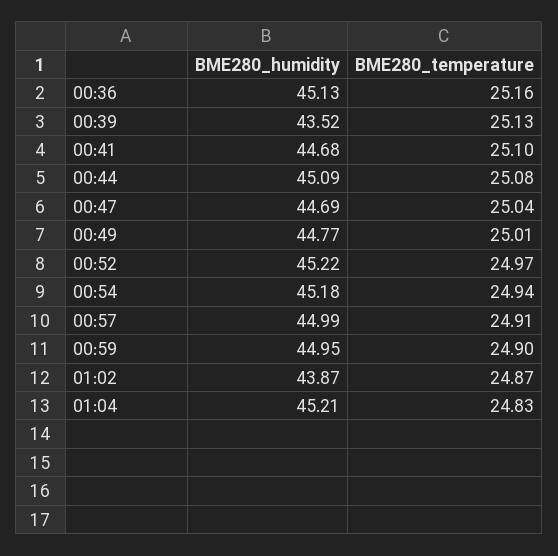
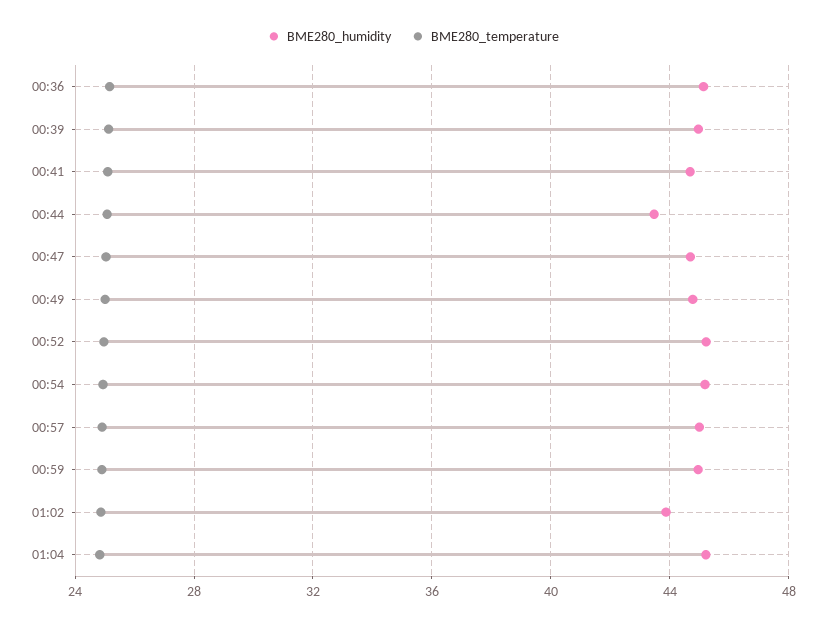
BME280_humidity, 00:39: 43.52 -> 45
BME280_humidity, 00:44: 45.09 -> 43.5

